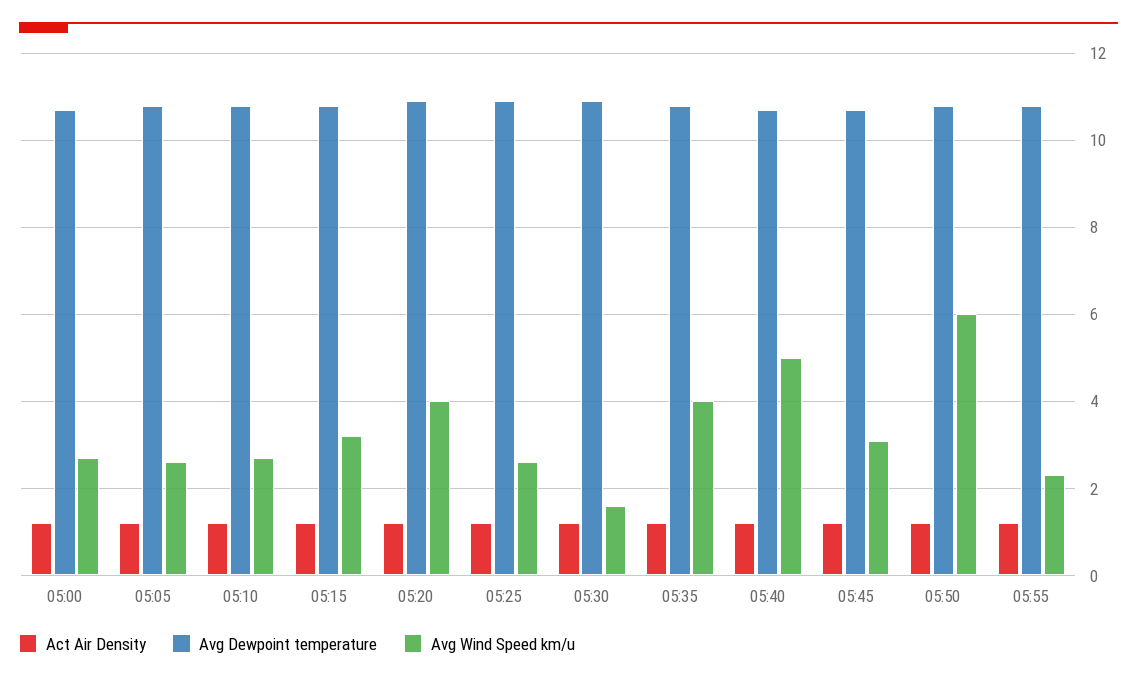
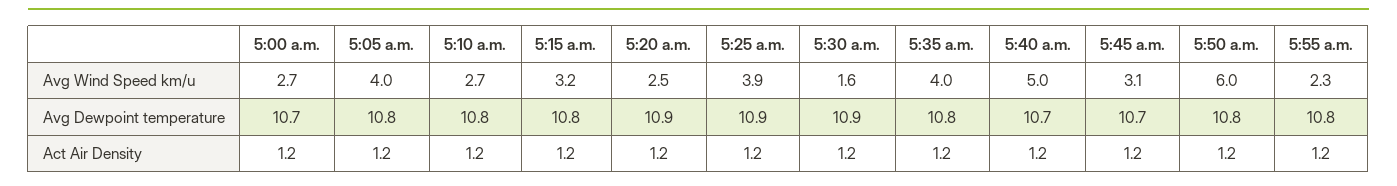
Avg Wind Speed km/u, 05:05: 2.5 -> 4
Avg Wind Speed km/u, 05:20: 4 -> 2.5
Avg Wind Speed km/u, 05:25: 2.5 -> 3.9

